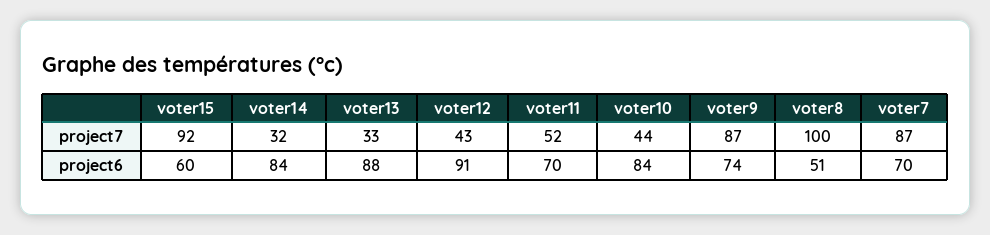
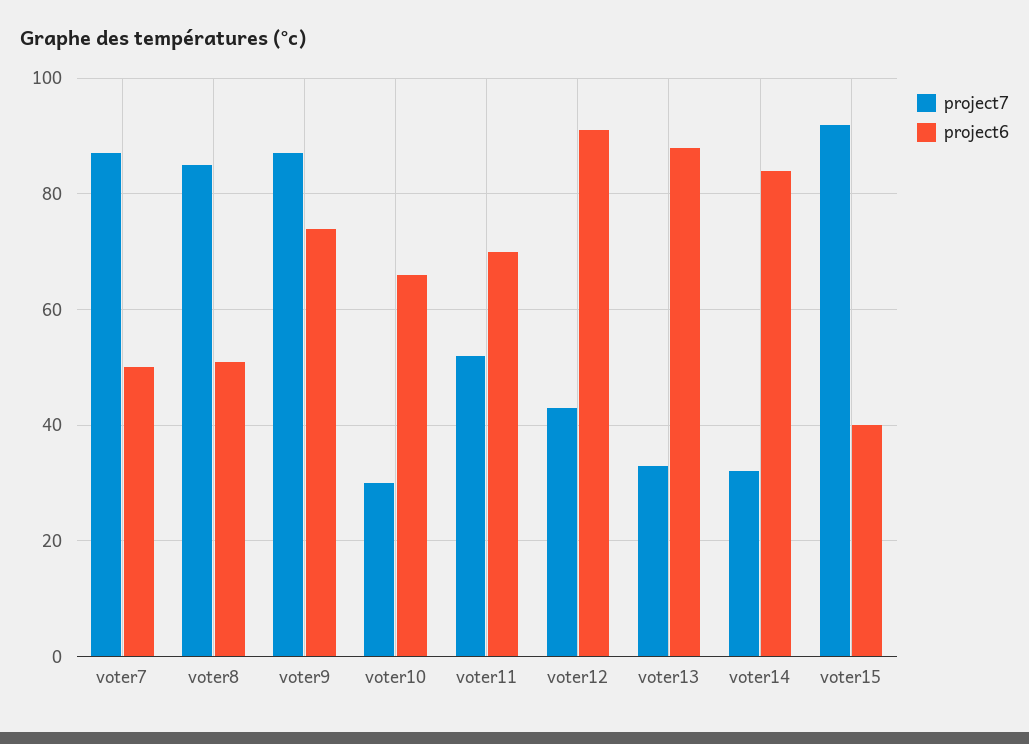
project7, voter10: 44 -> 30
project7, voter8: 100 -> 85
project6, voter15: 60 -> 40
project6, voter10: 84 -> 65
project6, voter7: 70 -> 50

